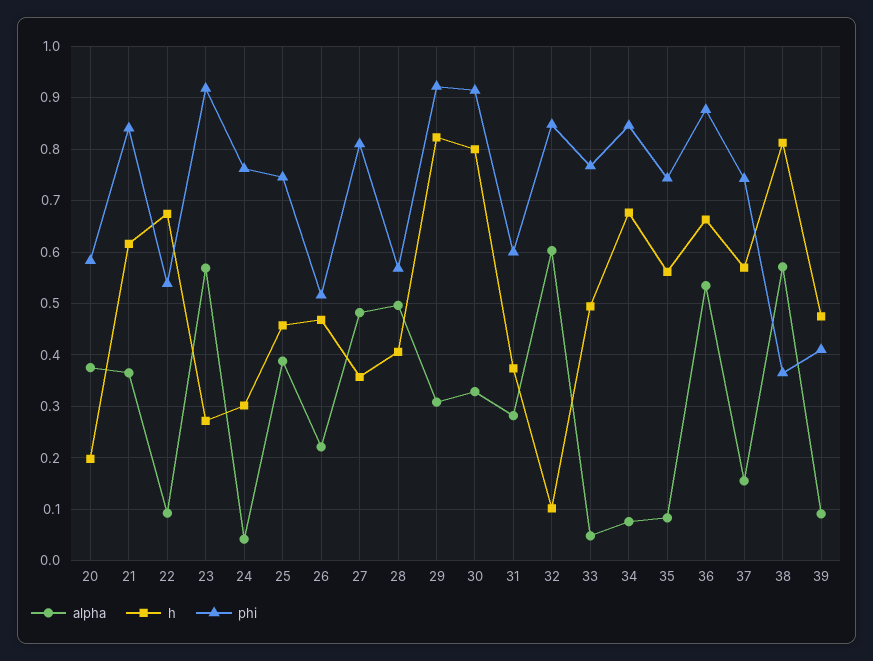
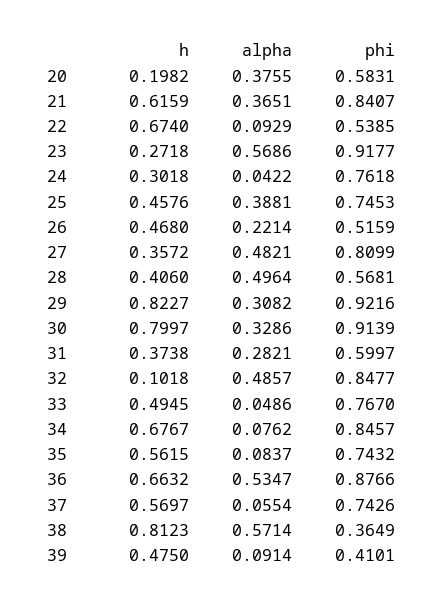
alpha, 32: 0.6 -> 0.4857
alpha, 37: 0.16 -> 0.0554

